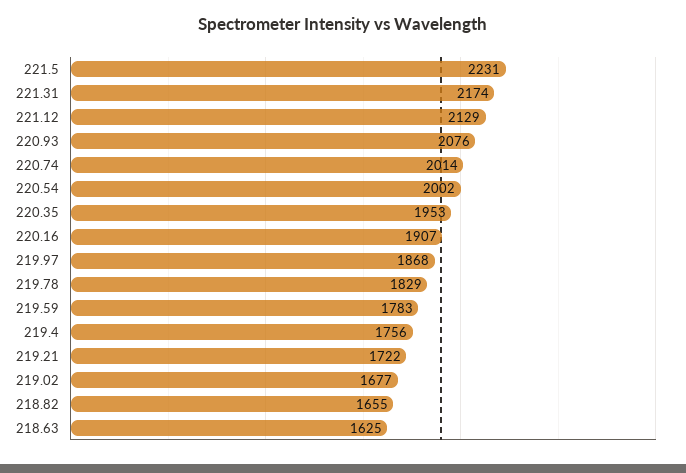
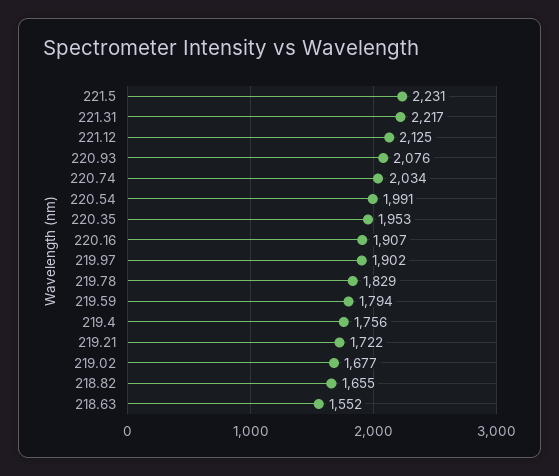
221.31: 2174 -> 2217
221.12: 2129 -> 2125
220.74: 2014 -> 2034
220.54: 2002 -> 1991
219.97: 1868 -> 1902
219.59: 1783 -> 1794
218.63: 1625 -> 1552

